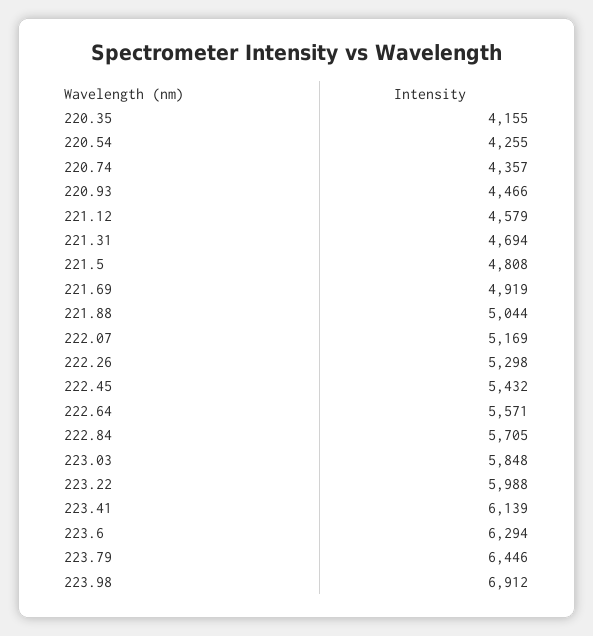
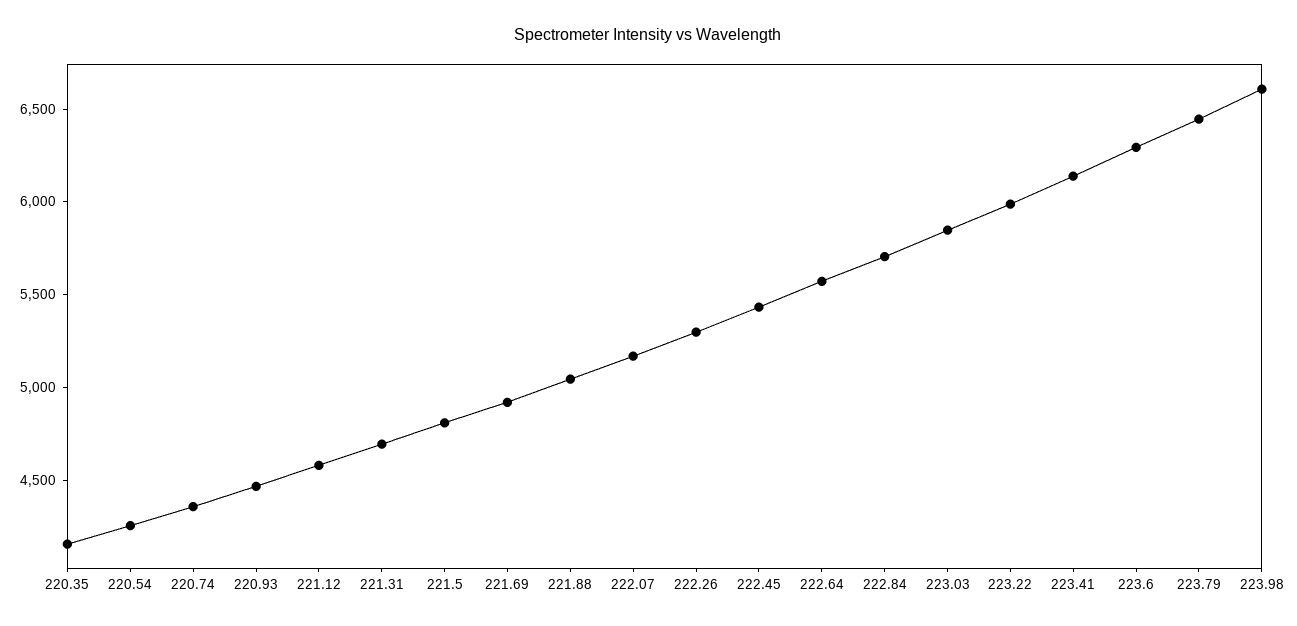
223.98: 6912 -> 6600

